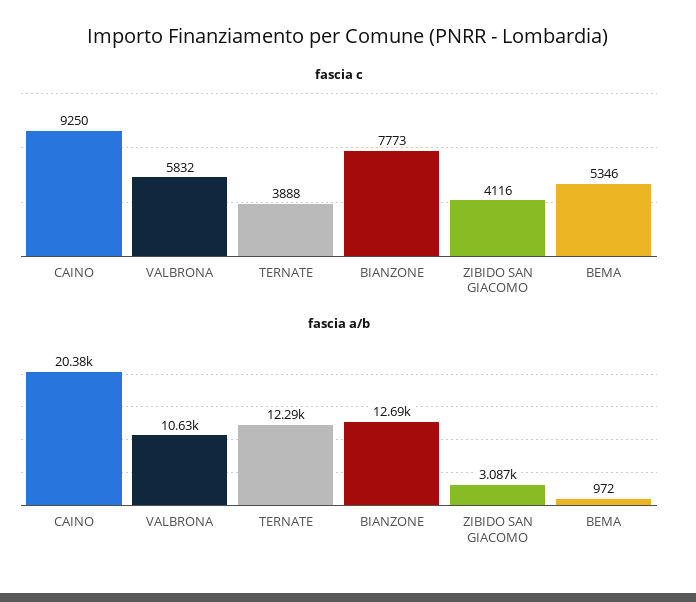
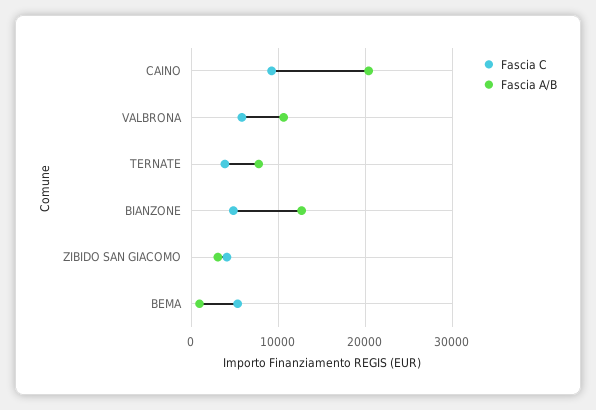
fascia c, BIANZONE: 7773 -> 5000
fascia a/b, TERNATE: 12290 -> 8000

